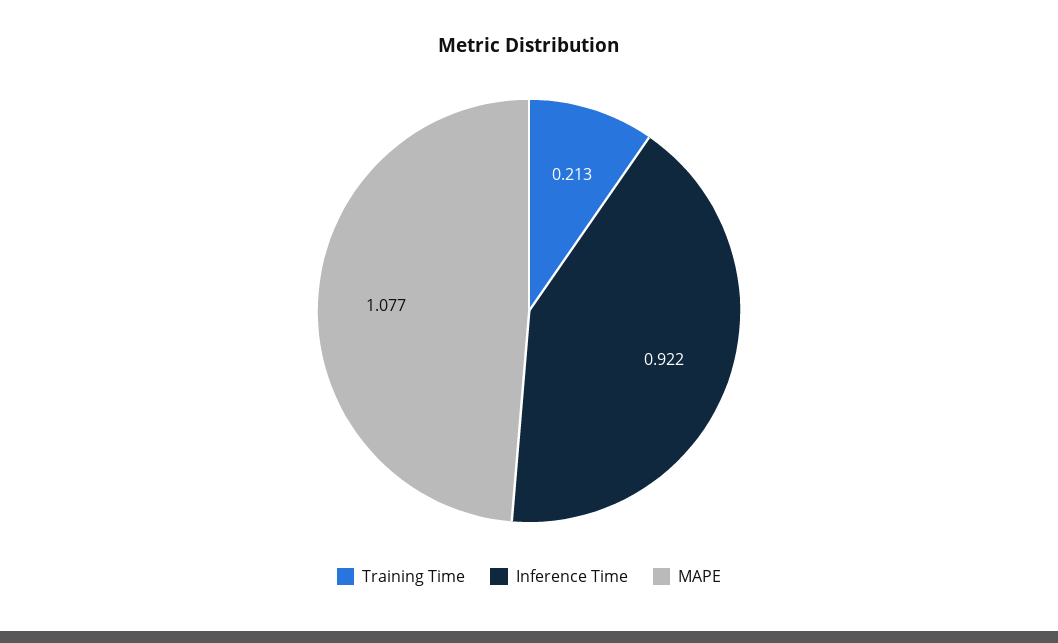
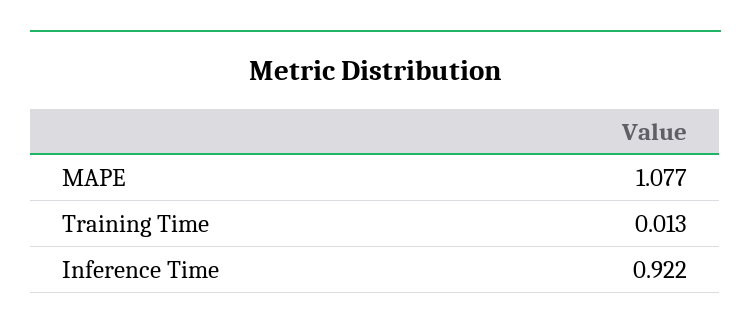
Training Time: 0.213 -> 0.013

